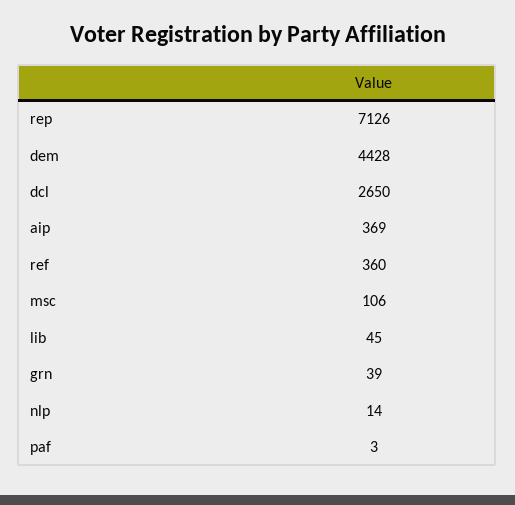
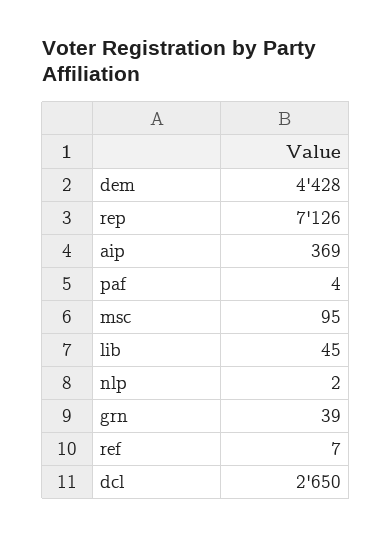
ref: 360 -> 7
msc: 106 -> 95
nlp: 14 -> 2
paf: 3 -> 4

